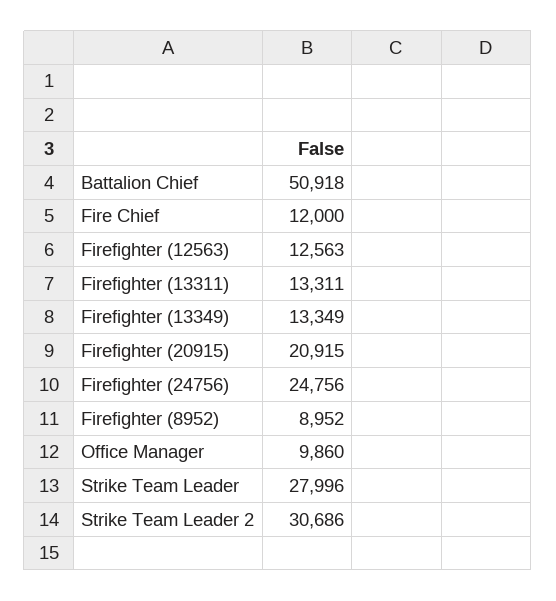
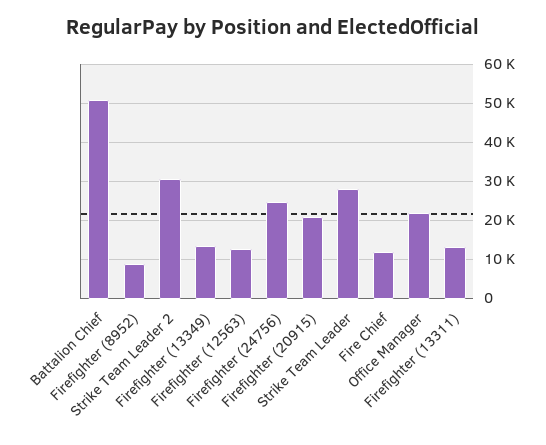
Office Manager: 9860 -> 22000

